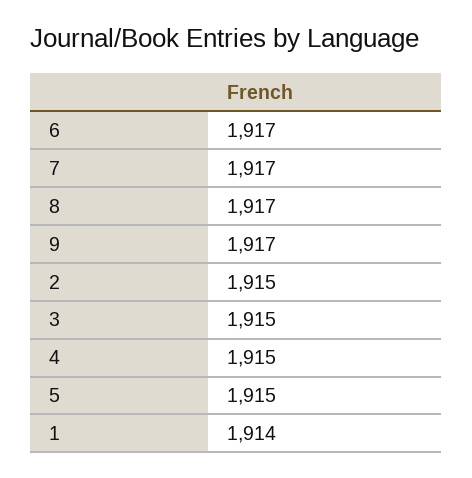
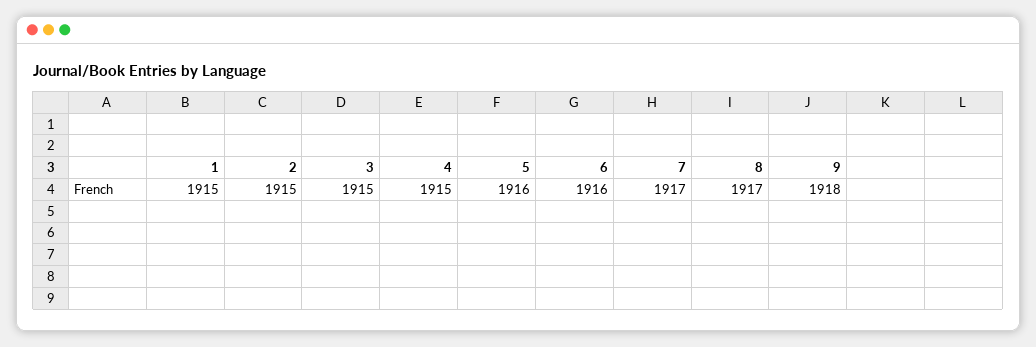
6: 1917 -> 1916
9: 1917 -> 1918
5: 1915 -> 1916
1: 1914 -> 1915

